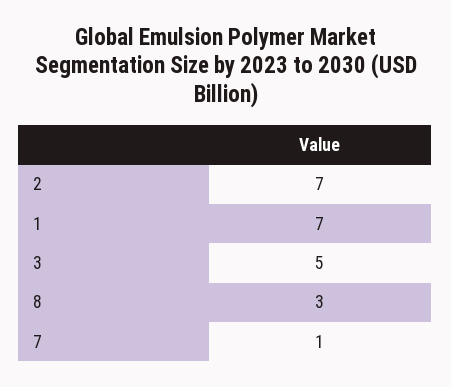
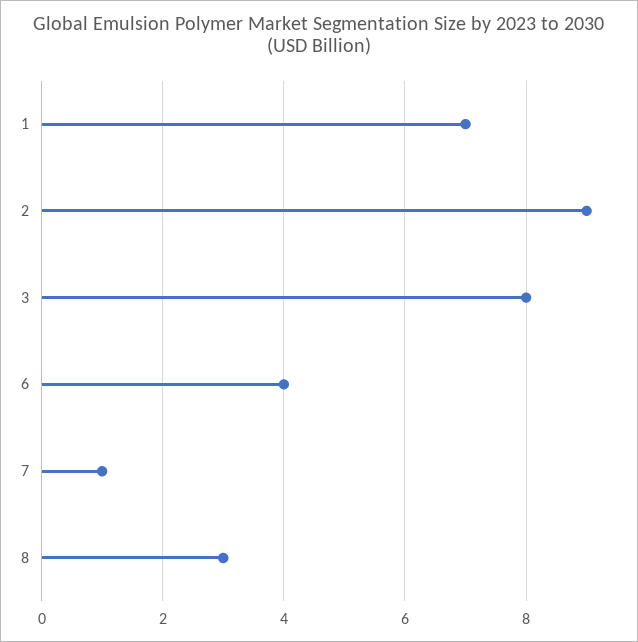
2: 7 -> 9
3: 5 -> 8
6: none -> 4

